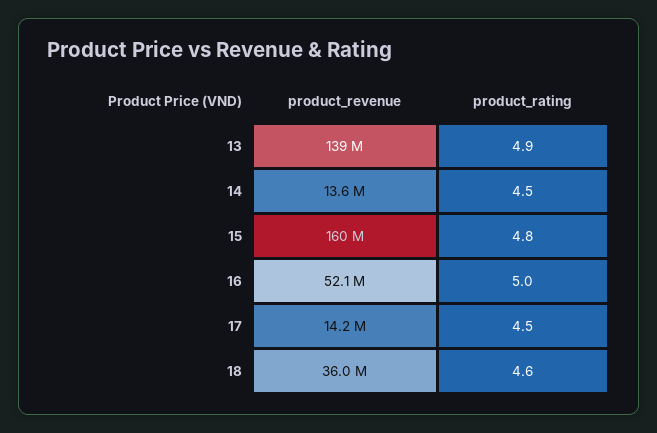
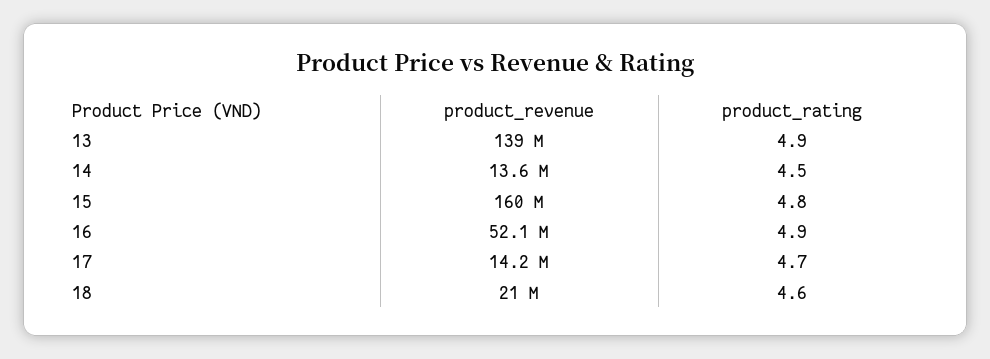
product_rating, 16: 5 -> 4.9
product_rating, 17: 4.5 -> 4.7
product_revenue, 18: 36000000 -> 21000000

